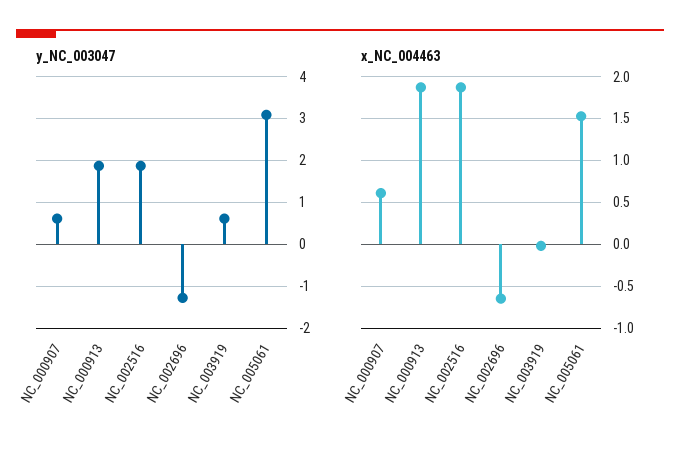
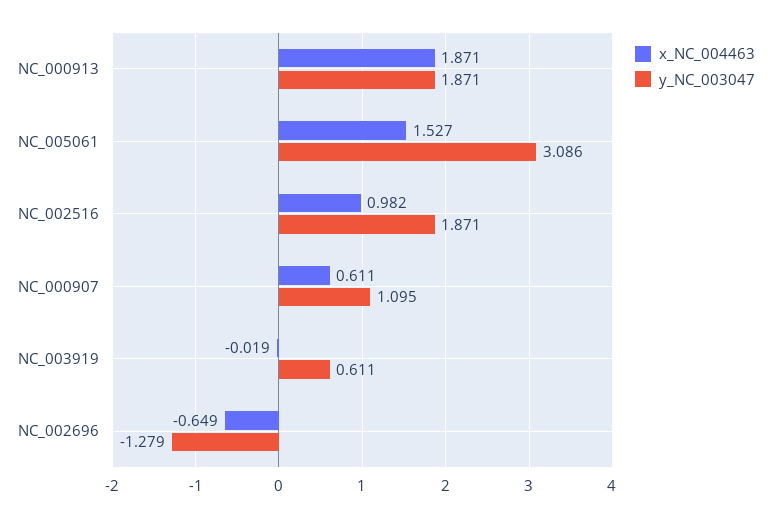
y_NC_003047, NC_000907: 0.6 -> 1.095
x_NC_004463, NC_002516: 1.9 -> 0.982

